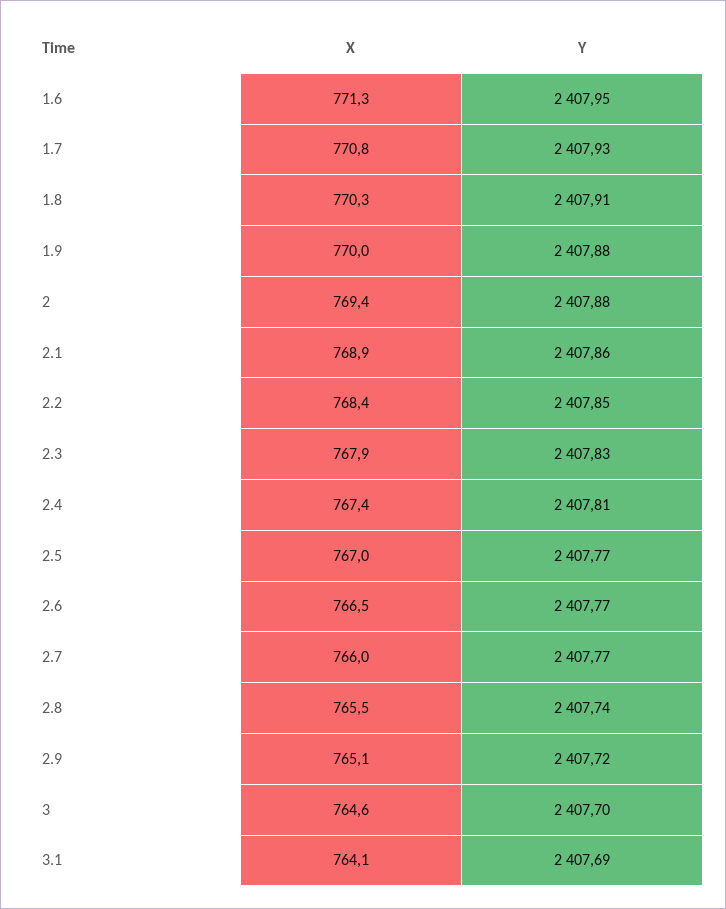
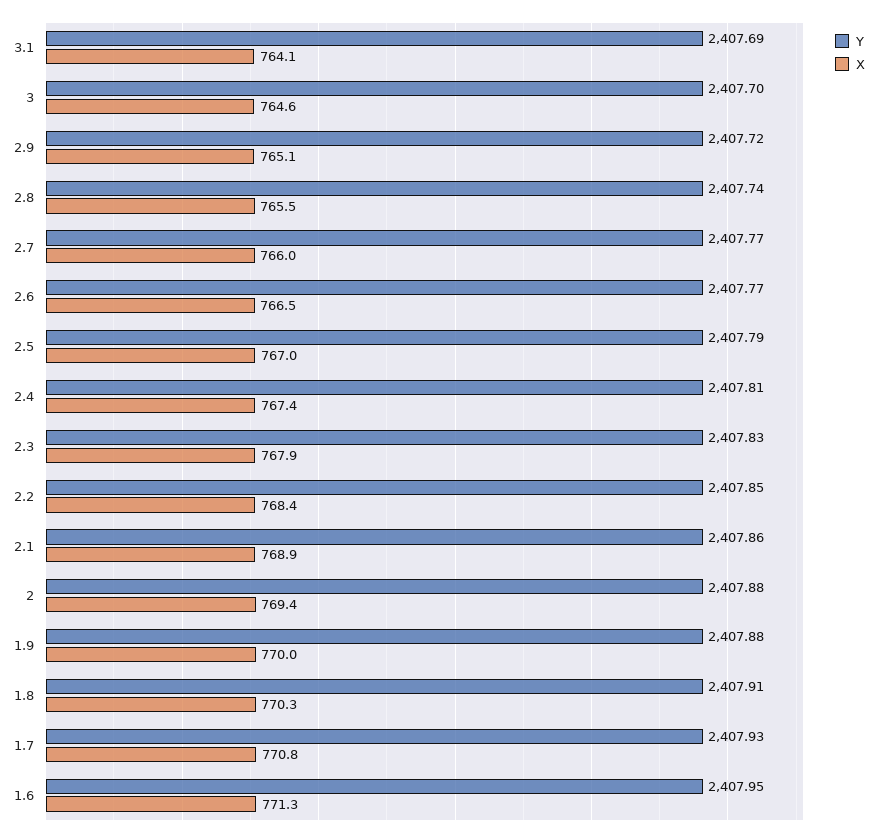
Y, 2.5: 2407.77 -> 2407.79

